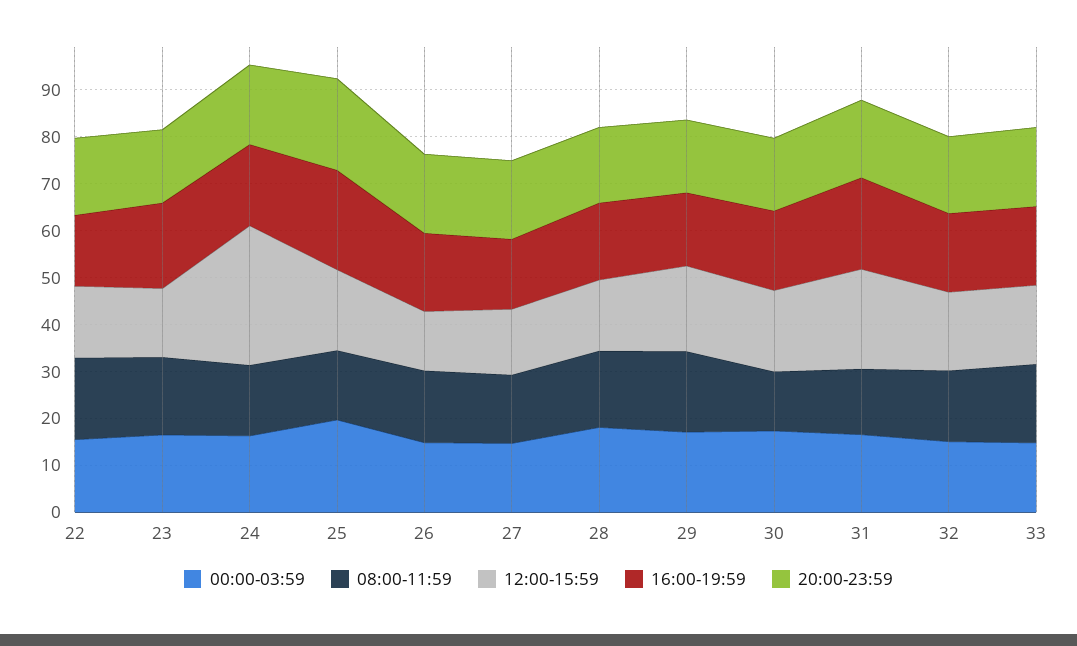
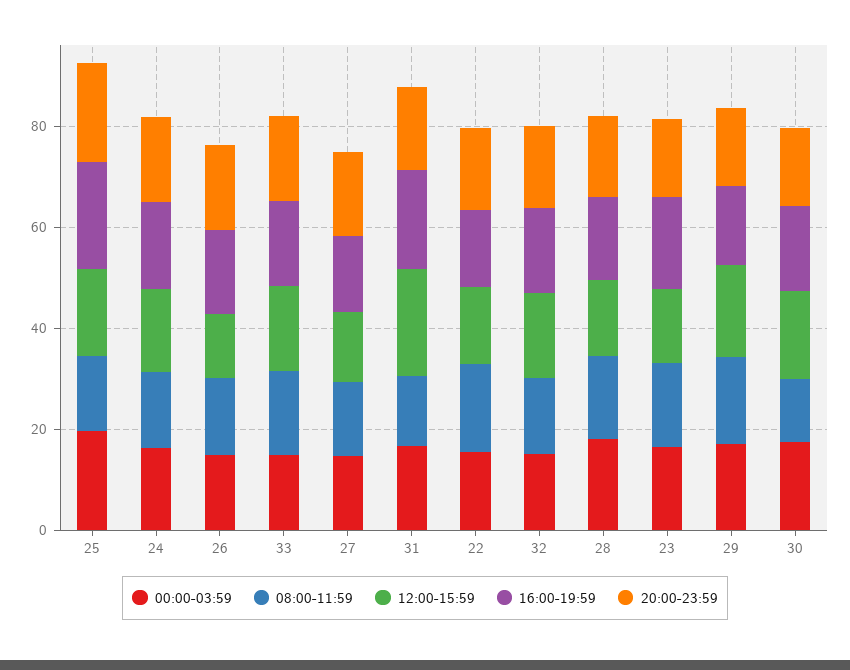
12:00-15:59, 24: 30 -> 15

